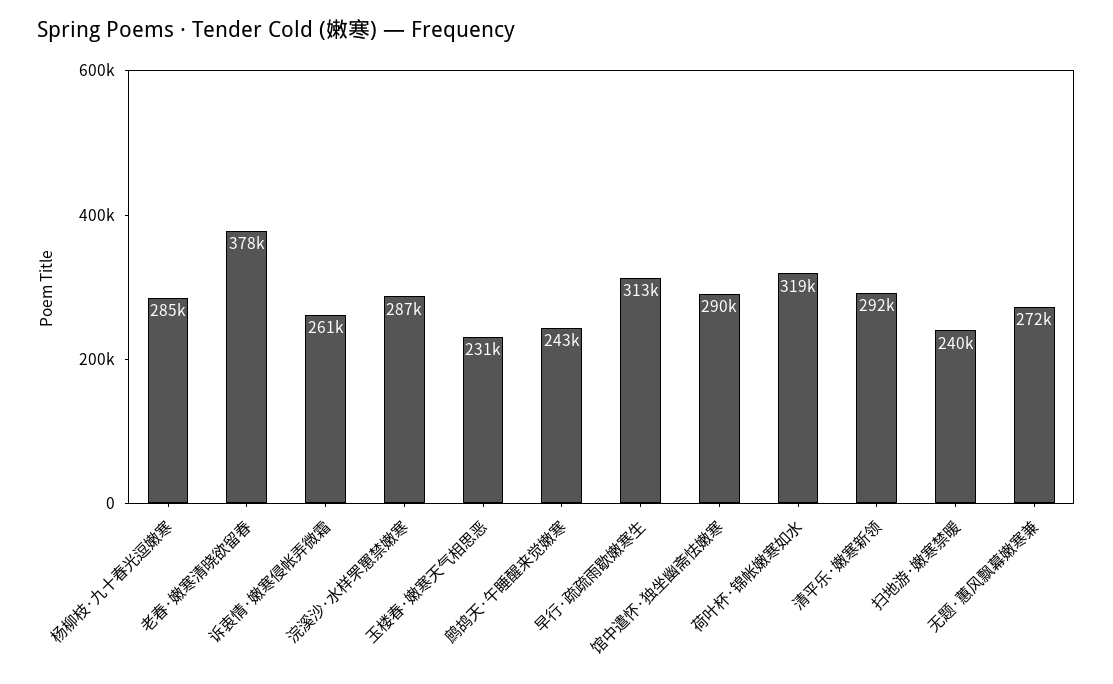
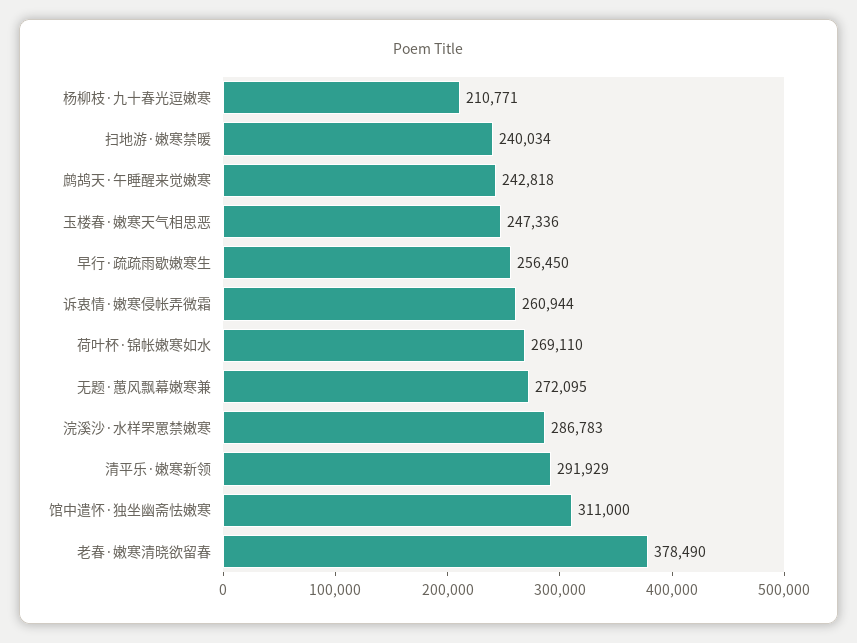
杨柳枝·九十春光逗嫩寒: 285000 -> 210771
玉楼春·嫩寒天气相思恶: 231000 -> 247336
早行·疏疏雨歇嫩寒生: 313000 -> 256450
馆中遣怀·独坐幽斋怯嫩寒: 290000 -> 311000
荷叶杯·锦帐嫩寒如水: 319000 -> 269110

